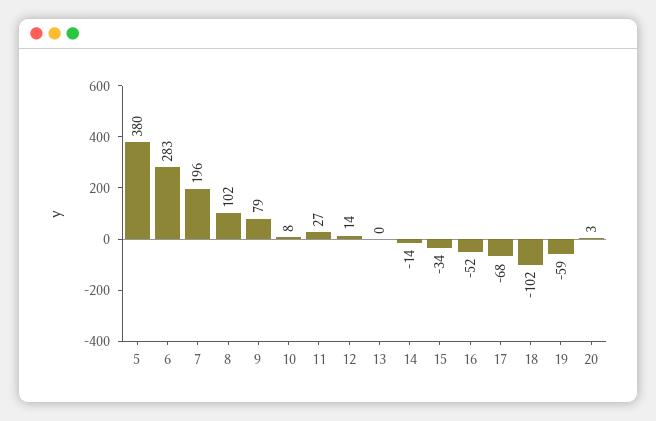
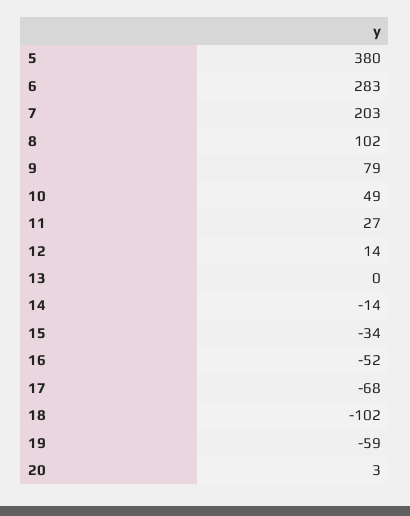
7: 196 -> 203
10: 8 -> 49

